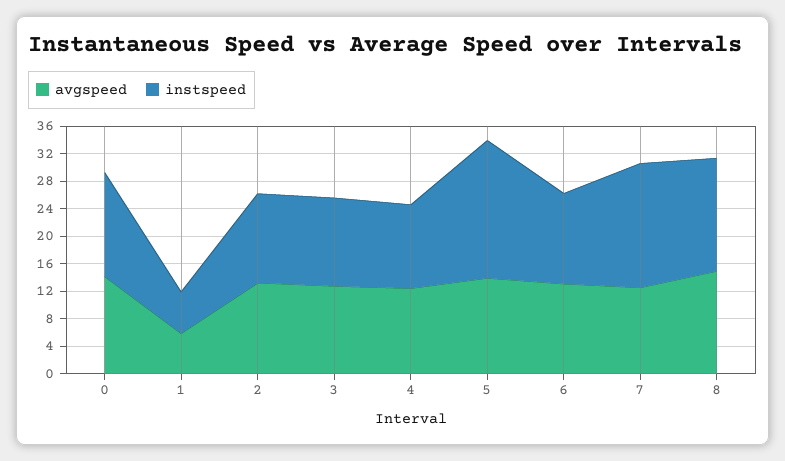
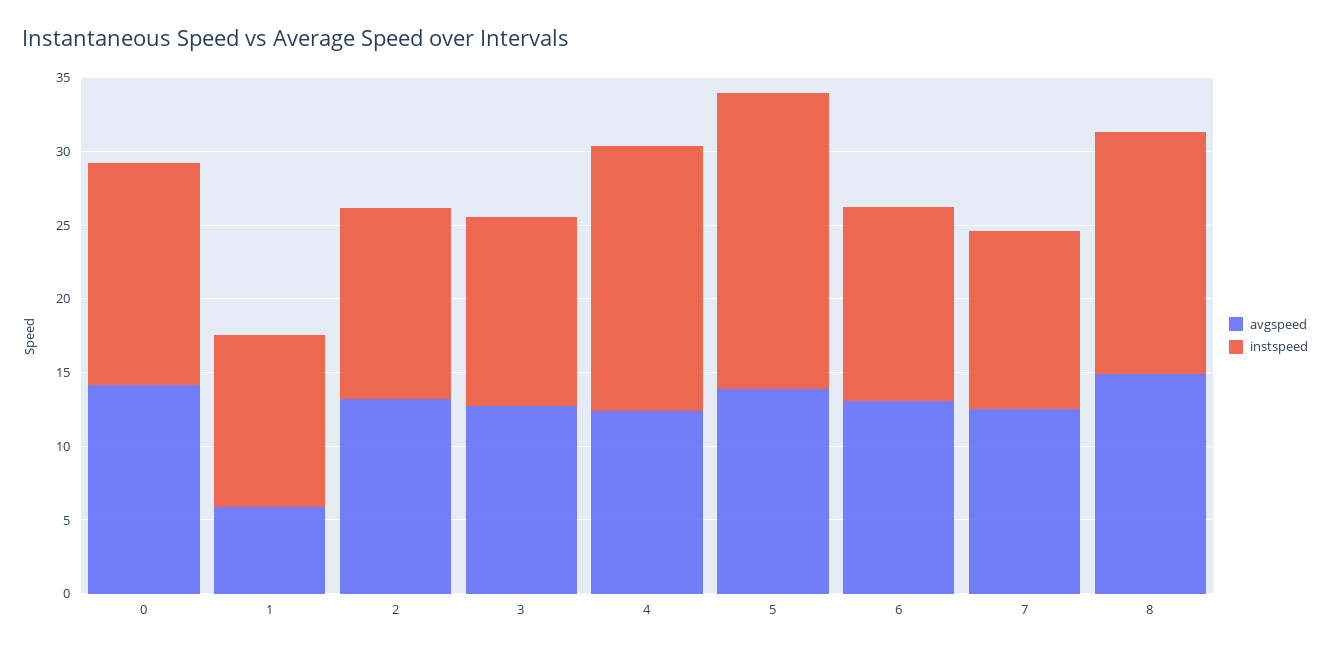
instspeed, 1: 6 -> 12
instspeed, 4: 12 -> 18
instspeed, 7: 18 -> 12

